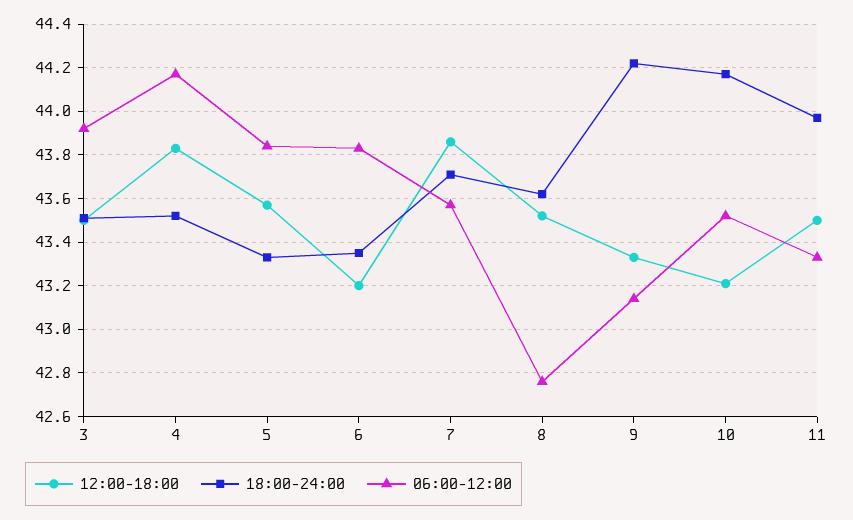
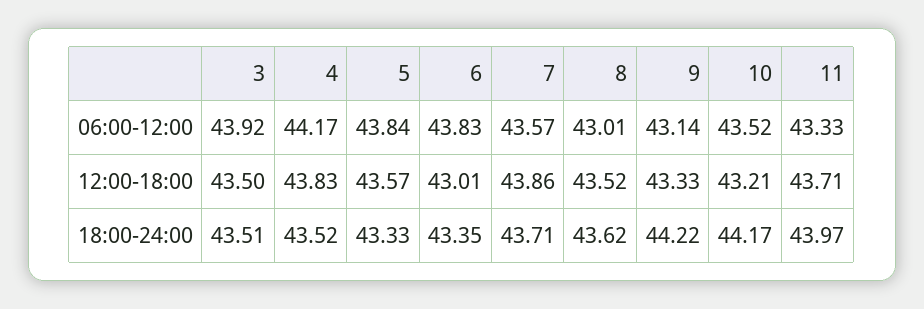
12:00-18:00, 6: 43.2 -> 43.01
06:00-12:00, 8: 42.75 -> 43.01
12:00-18:00, 11: 43.5 -> 43.71

